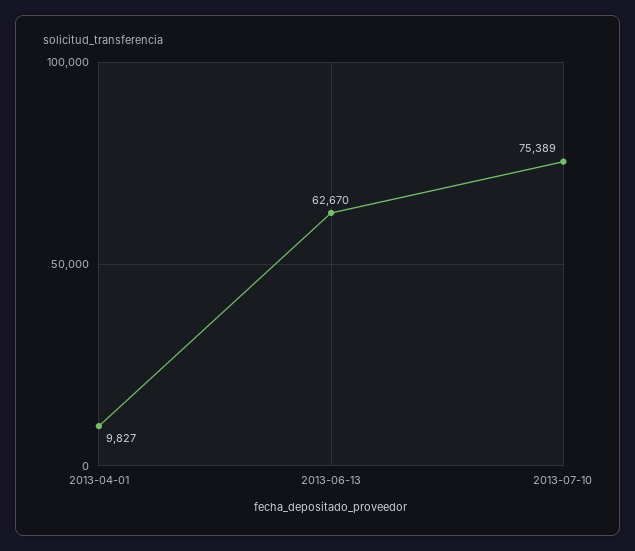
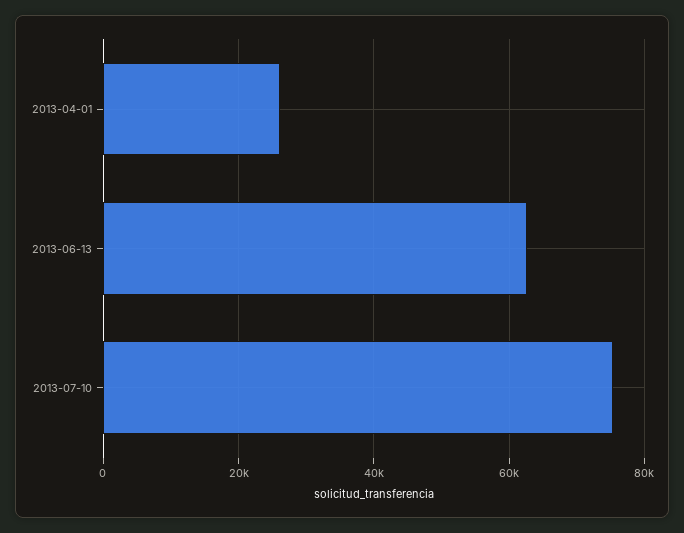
2013-04-01: 9827 -> 26000

